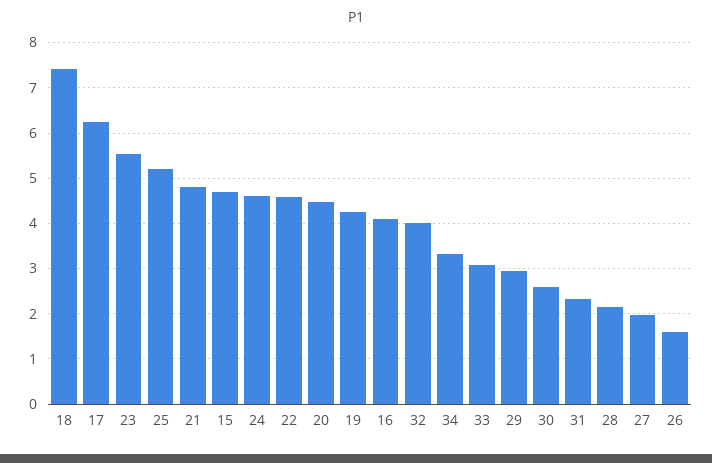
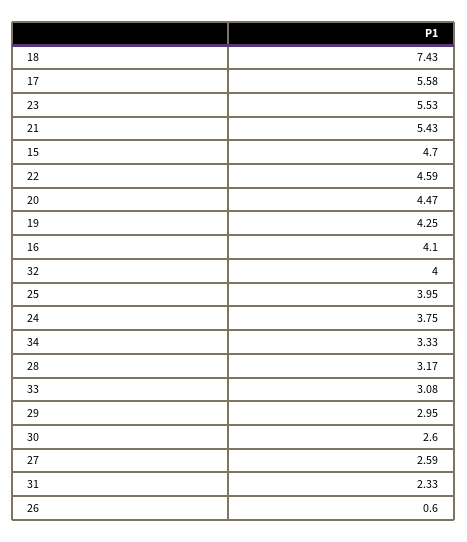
17: 6.2 -> 5.58
25: 5.2 -> 3.95
21: 4.8 -> 5.43
24: 4.6 -> 3.75
28: 2.2 -> 3.17
27: 2 -> 2.59
26: 1.6 -> 0.6

